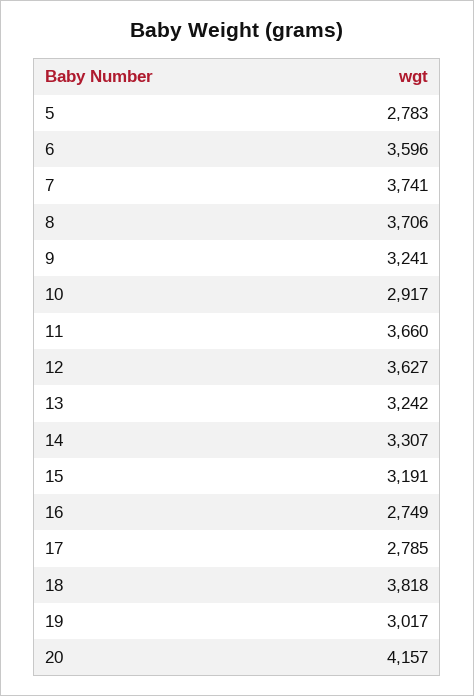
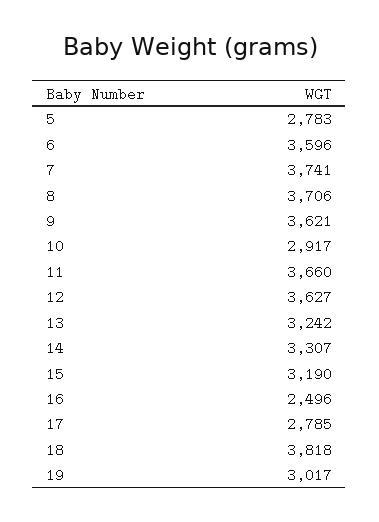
9: 3241 -> 3621
15: 3191 -> 3190
16: 2749 -> 2496
20: 4157 -> none

